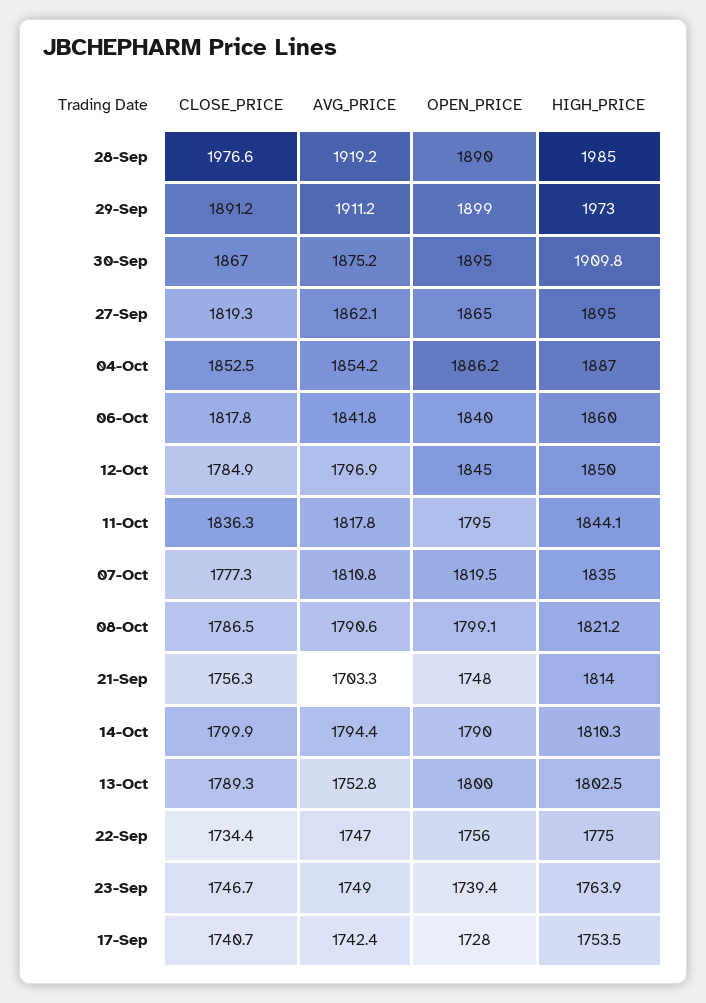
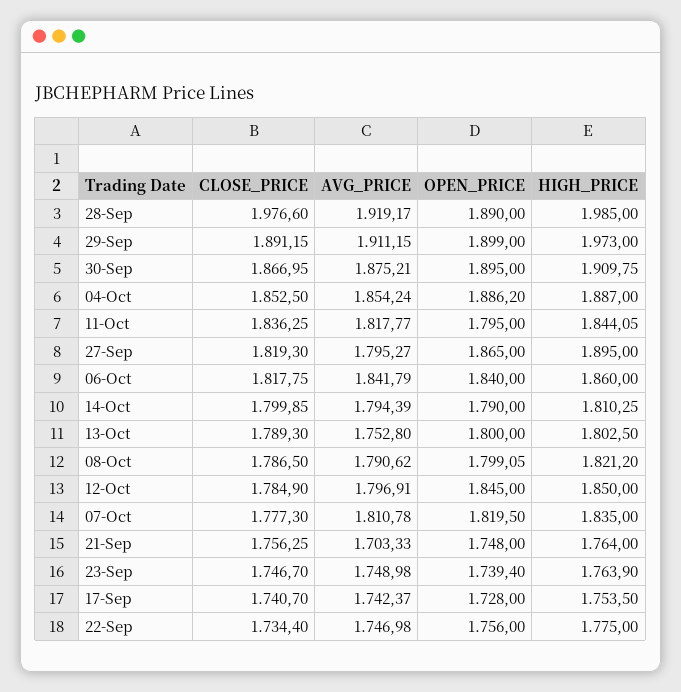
AVG_PRICE, 27-Sep: 1862.1 -> 1795.27
HIGH_PRICE, 21-Sep: 1814 -> 1764

